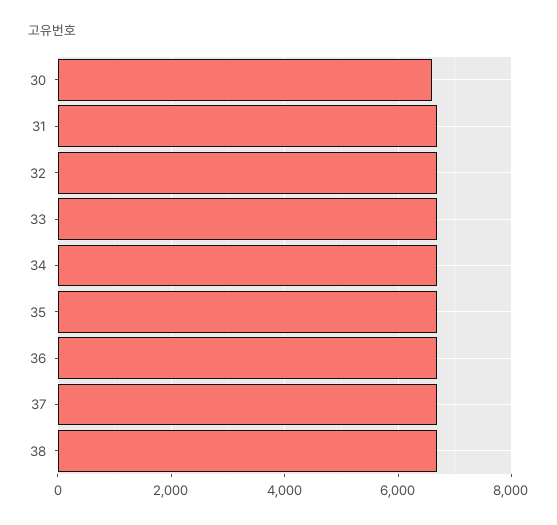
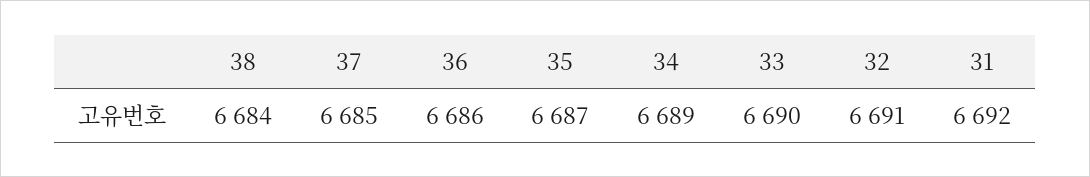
30: 6600 -> none

